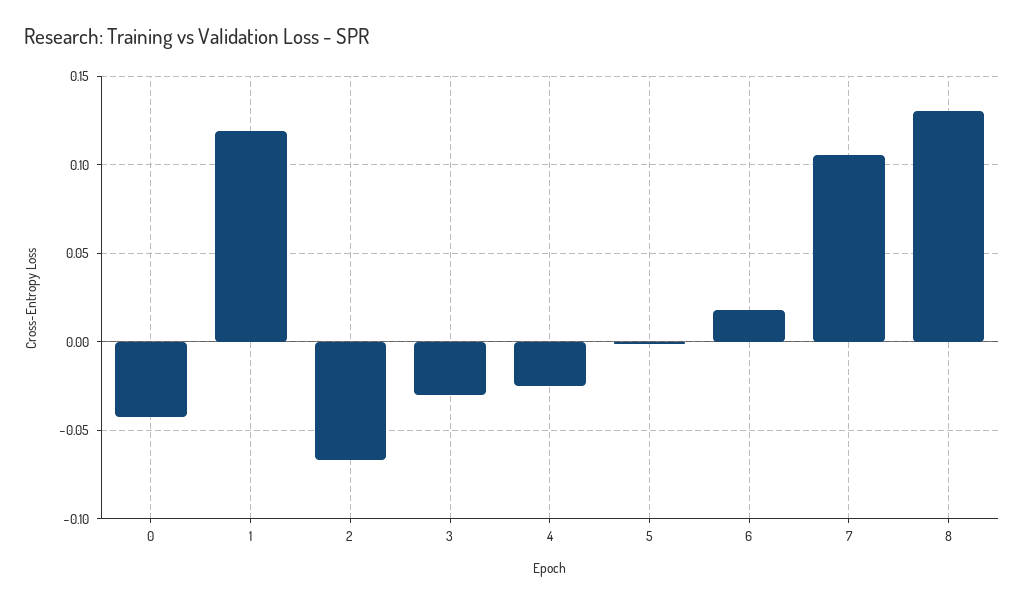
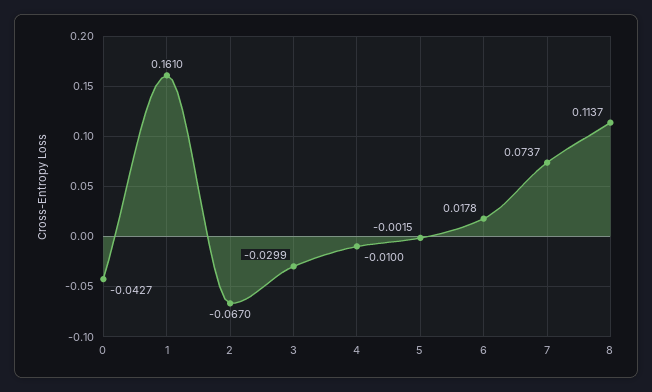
1: 0.12 -> 0.161
4: -0.025 -> -0.01
7: 0.105 -> 0.0737
8: 0.13 -> 0.1137

